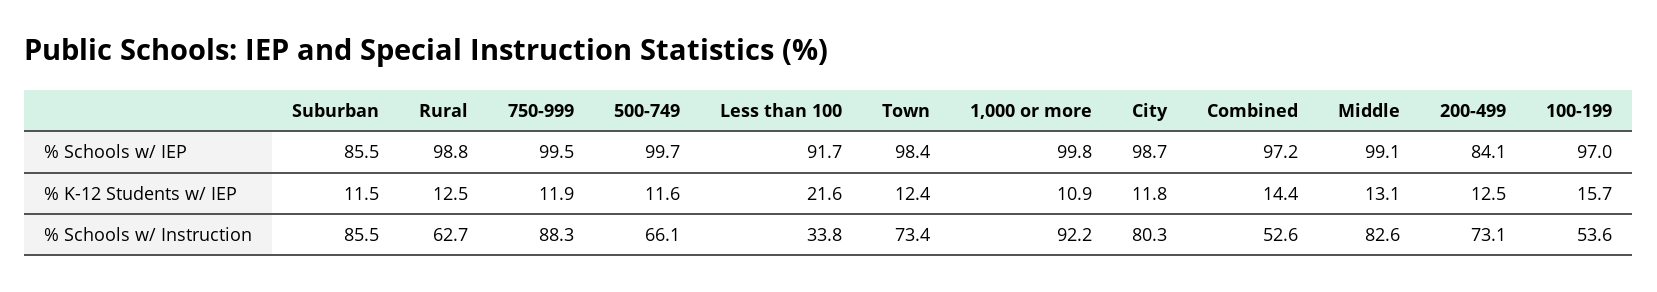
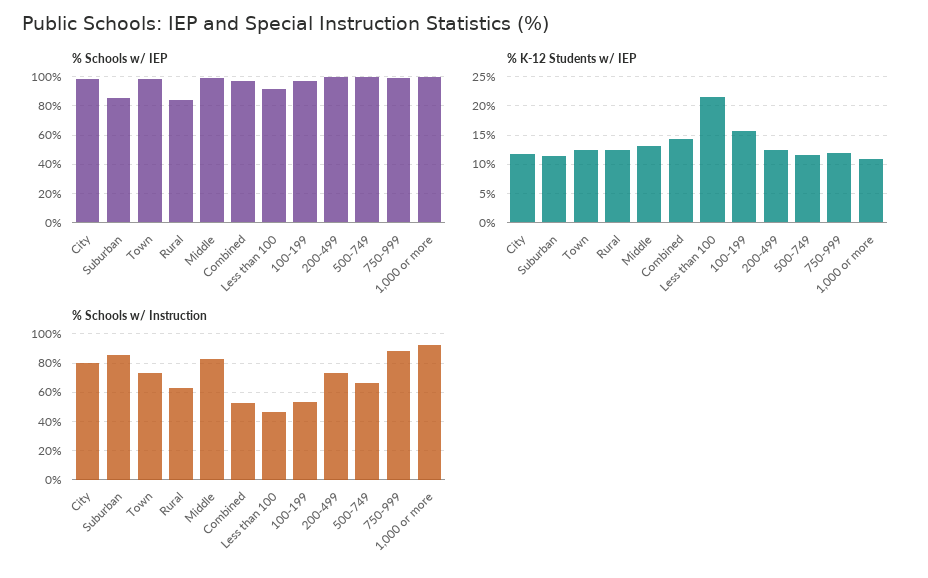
% Schools w/ IEP, Rural: 98.8 -> 85
% Schools w/ IEP, 200-499: 84.1 -> 100
% Schools w/ Instruction, Less than 100: 33.8 -> 45

